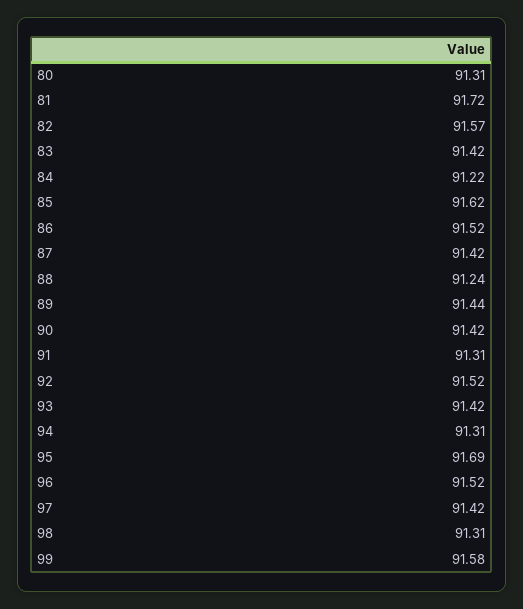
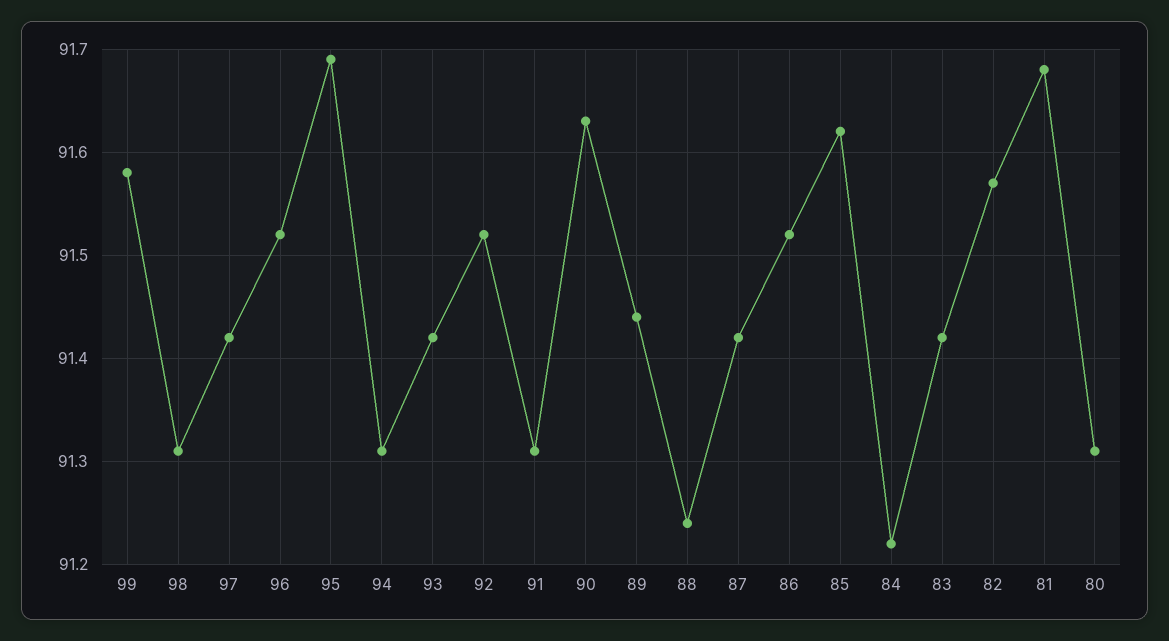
81: 91.72 -> 91.68
90: 91.42 -> 91.63

